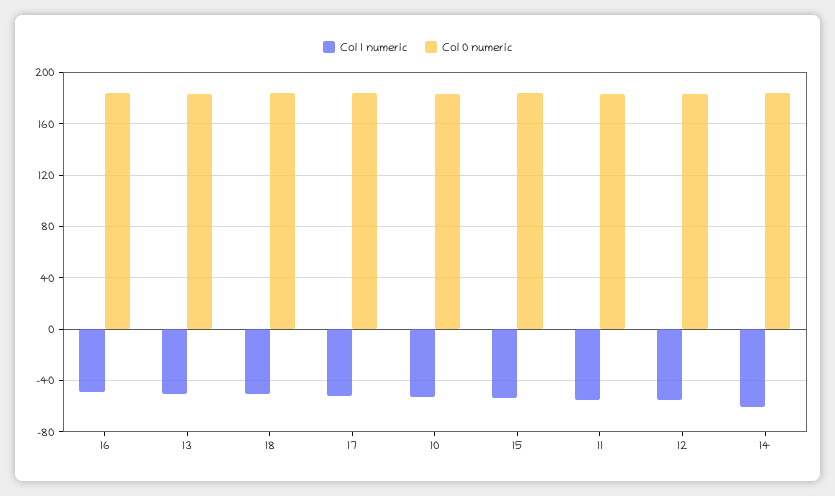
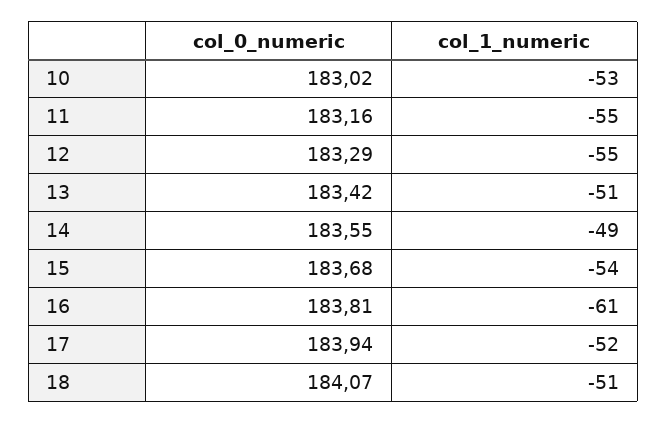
Col 1 numeric, 16: -50 -> -61
Col 1 numeric, 14: -60 -> -49

